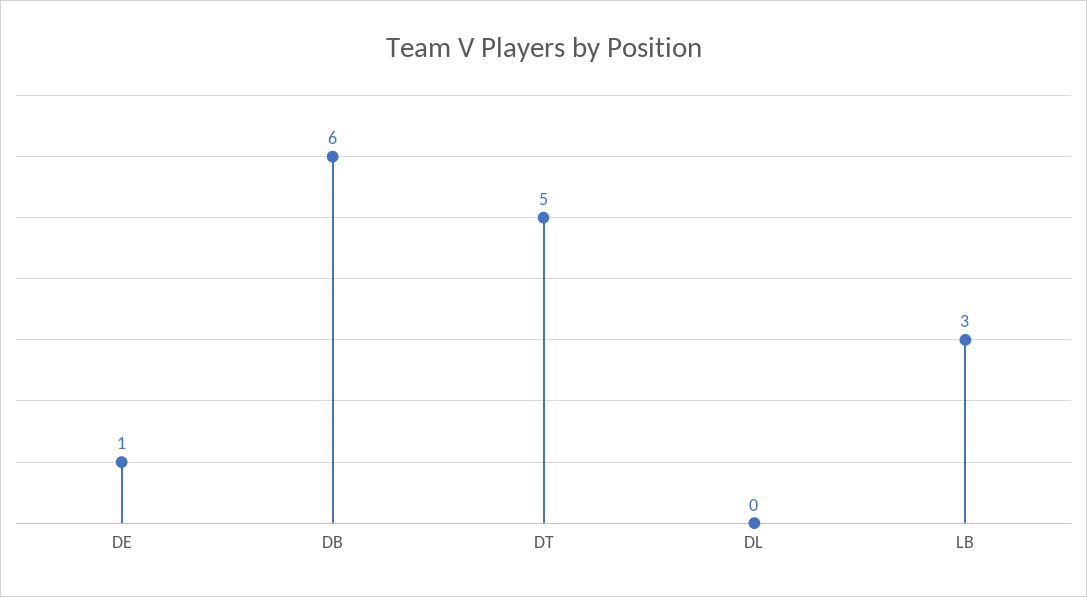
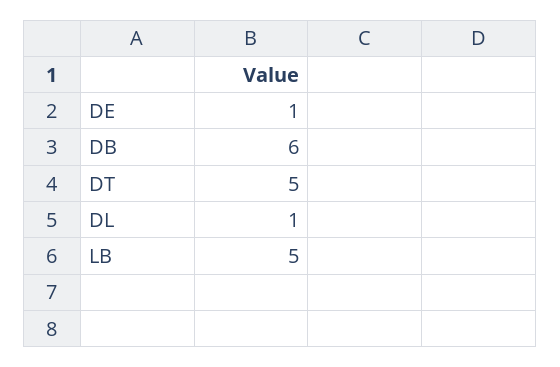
DL: 0 -> 1
LB: 3 -> 5

